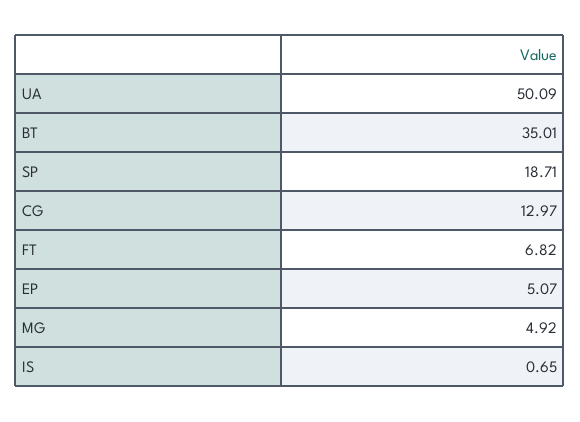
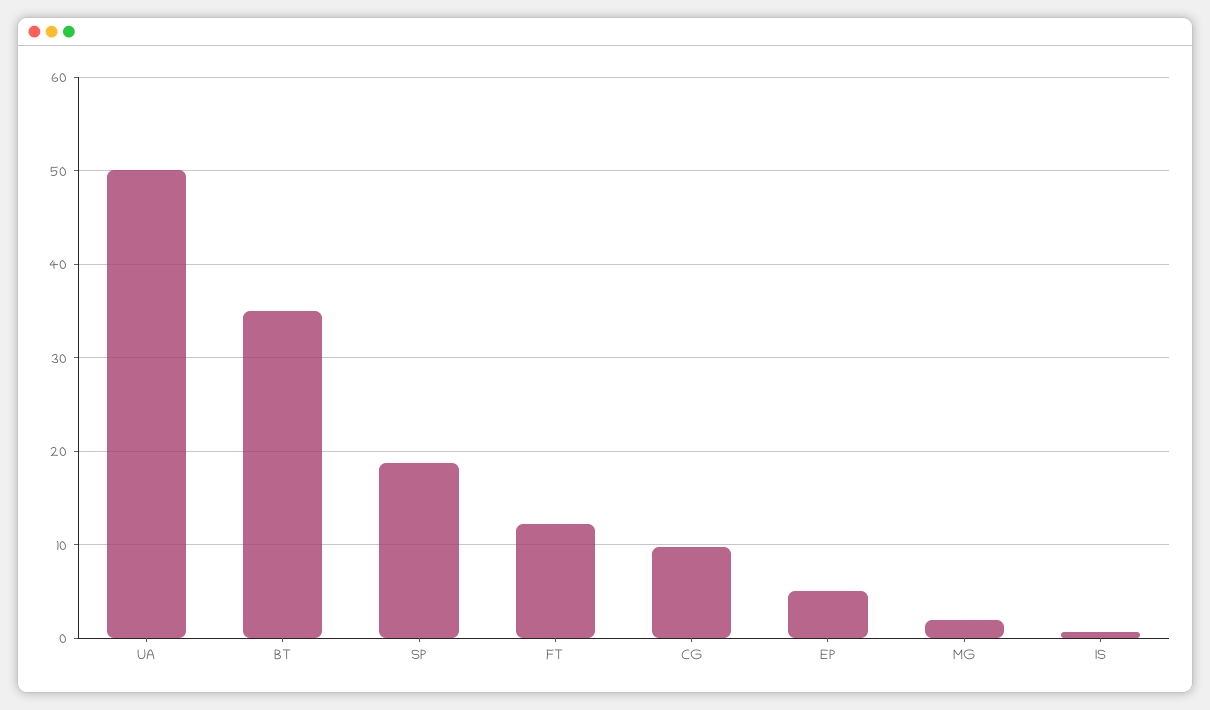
CG: 12.97 -> 10
FT: 6.82 -> 12
MG: 4.92 -> 2

